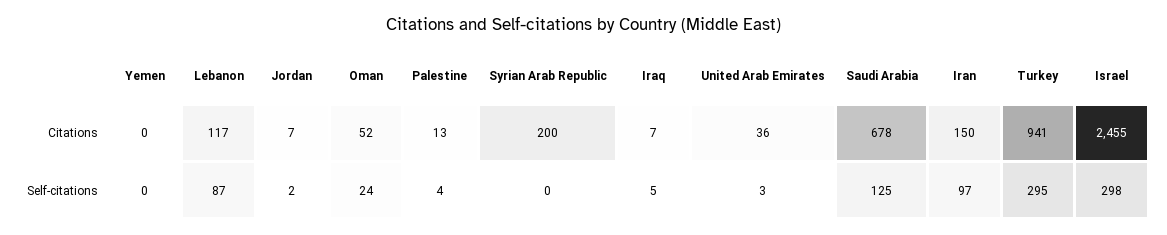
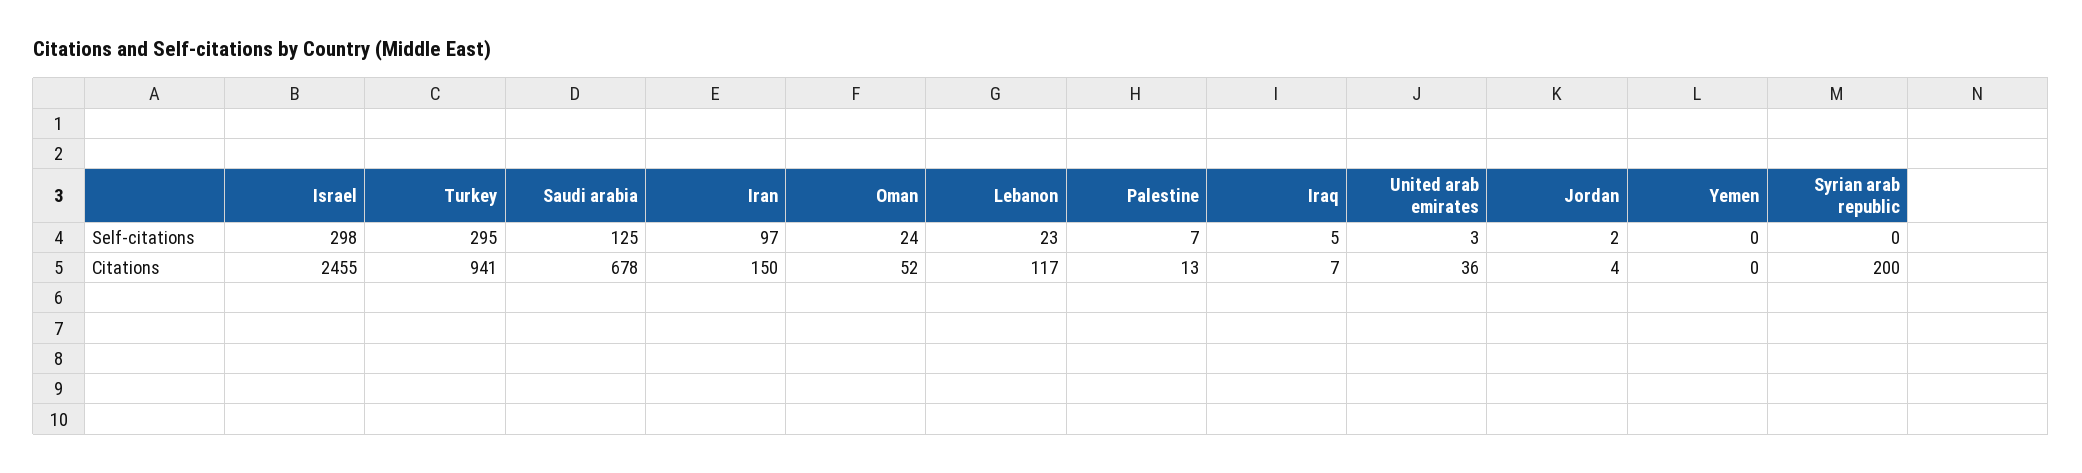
Jordan, Citations: 7 -> 4
Lebanon, Self-citations: 87 -> 23
Palestine, Self-citations: 4 -> 7

